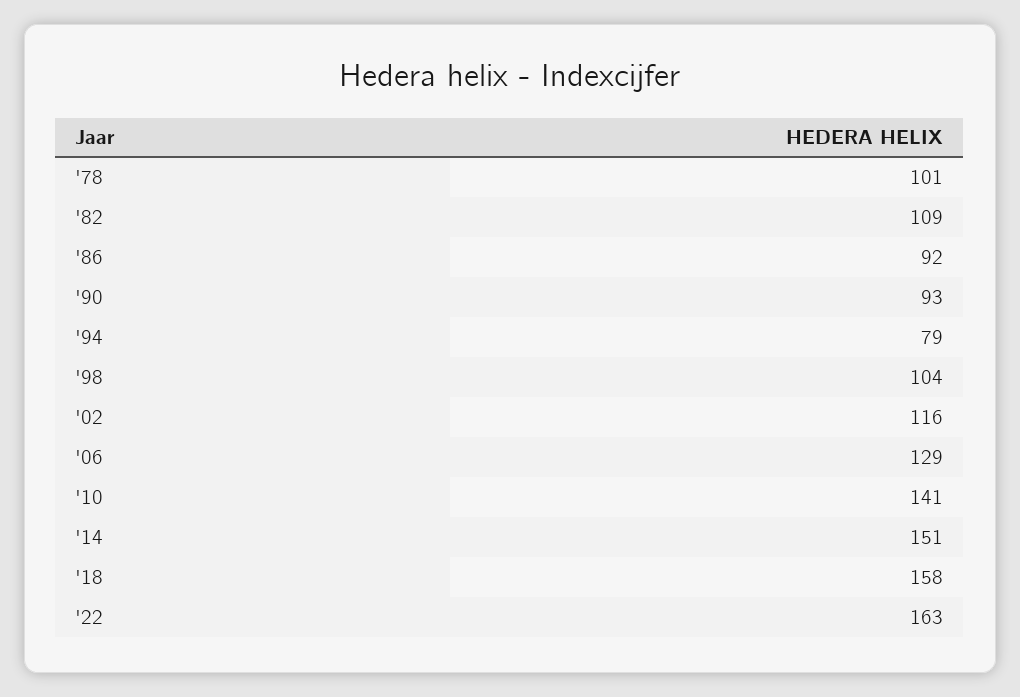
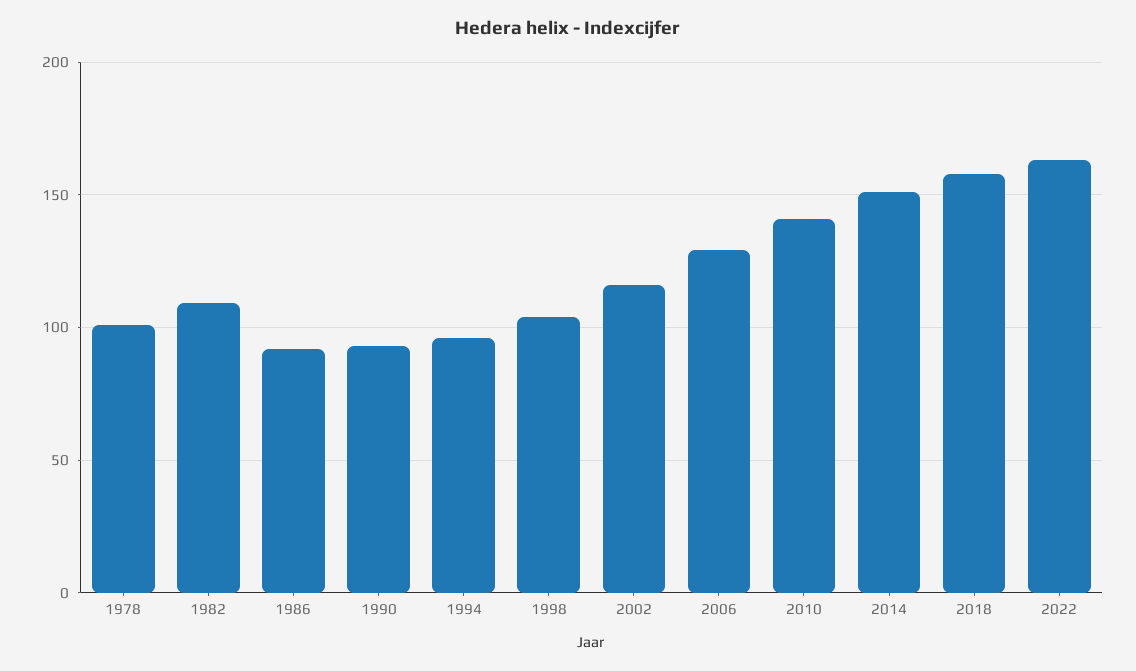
'94: 79 -> 95

